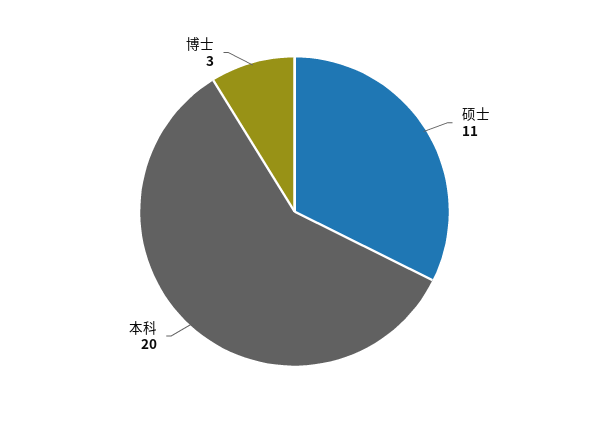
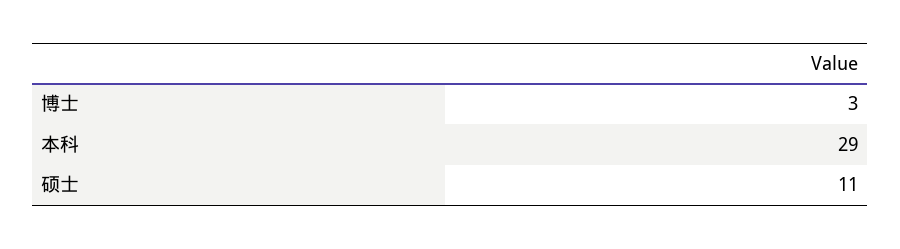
本科: 20 -> 29

